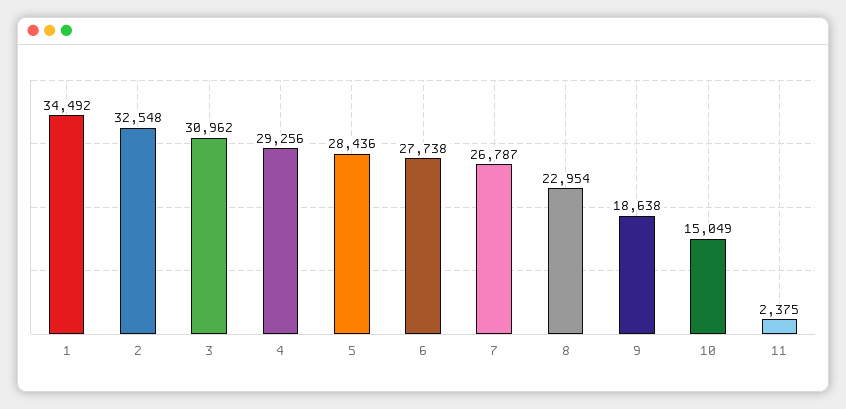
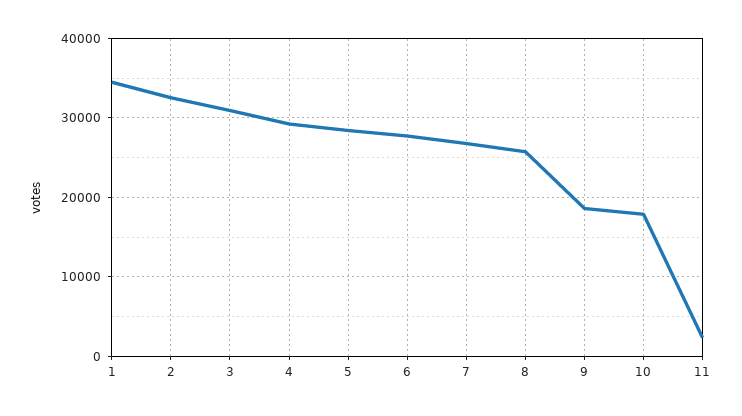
8: 22954 -> 26000
10: 15049 -> 18000

